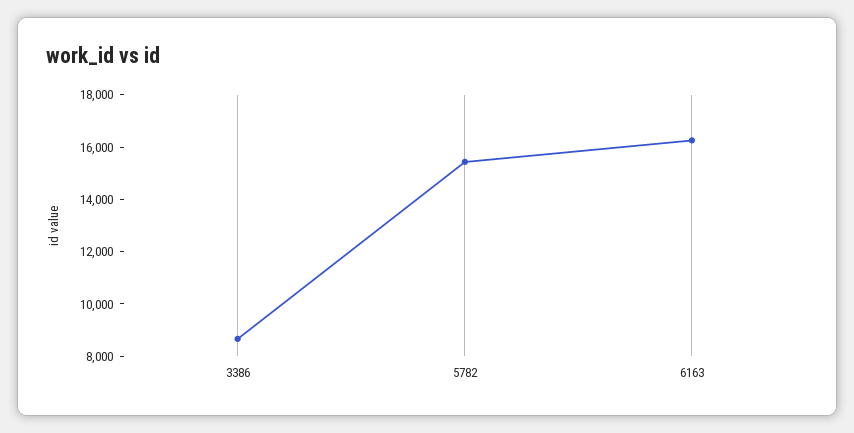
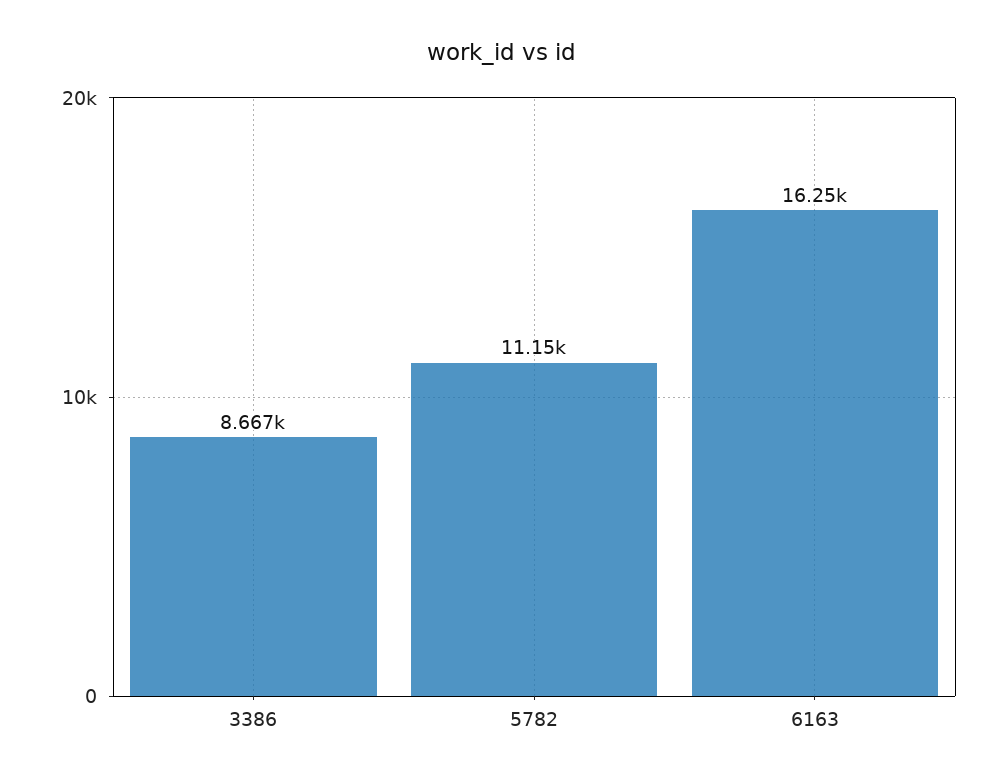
5782: 15500 -> 11150

